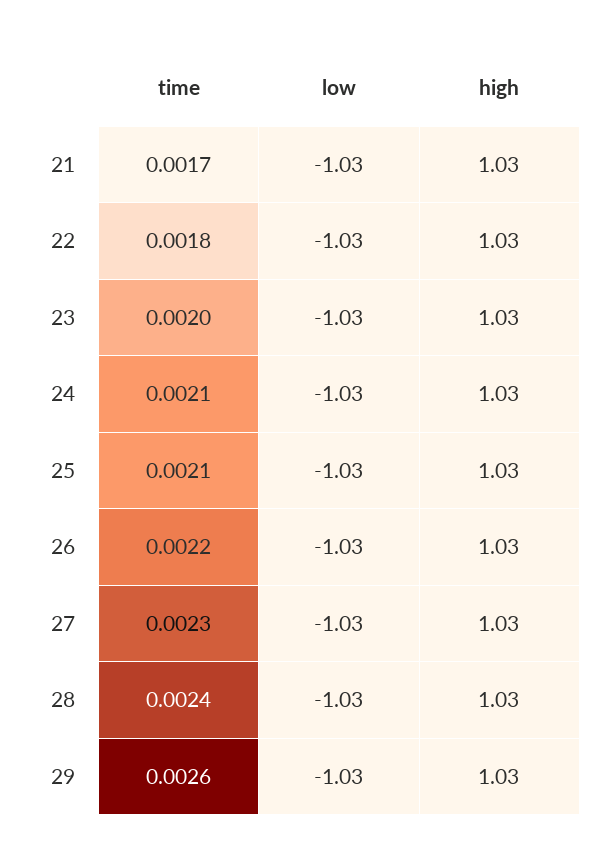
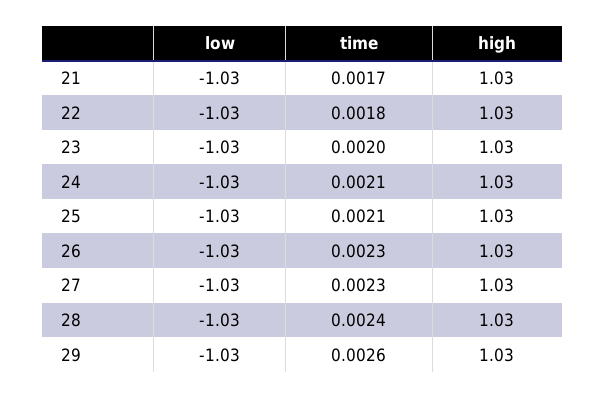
time, 26: 0.0022 -> 0.0023

